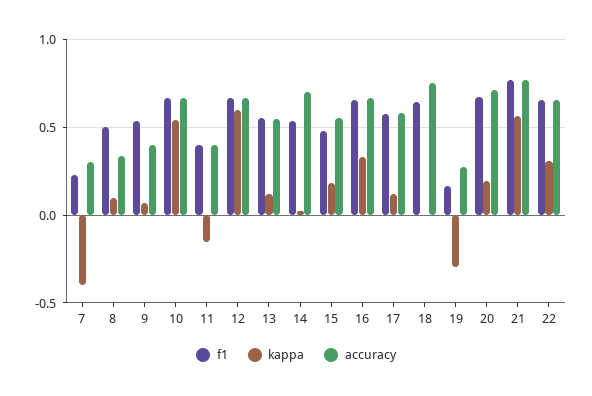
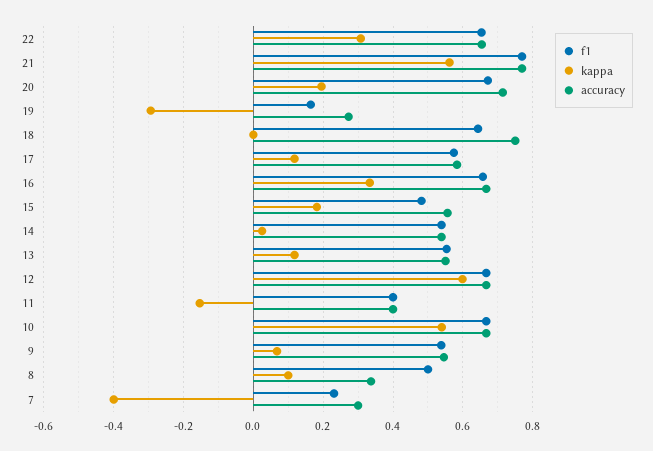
accuracy, 9: 0.4 -> 0.54
accuracy, 14: 0.7 -> 0.54

